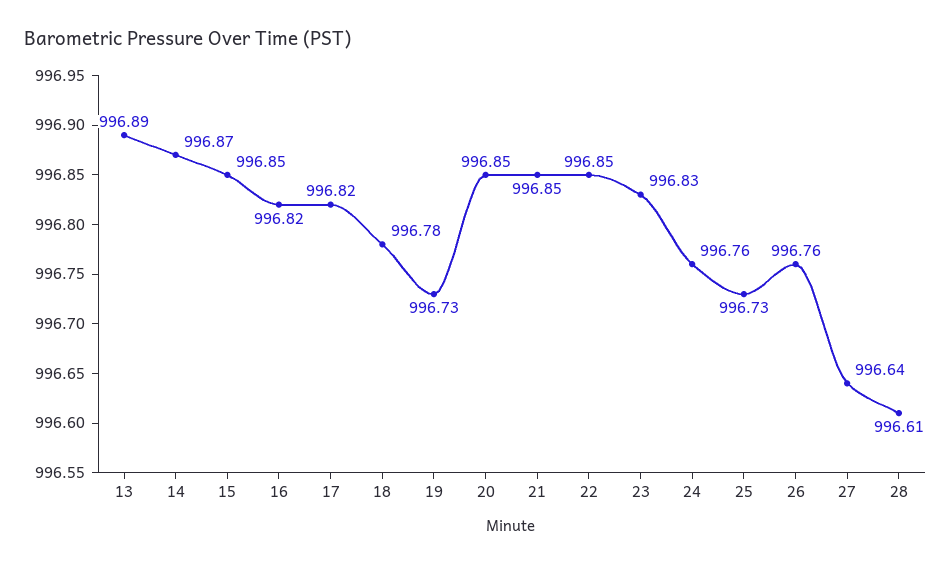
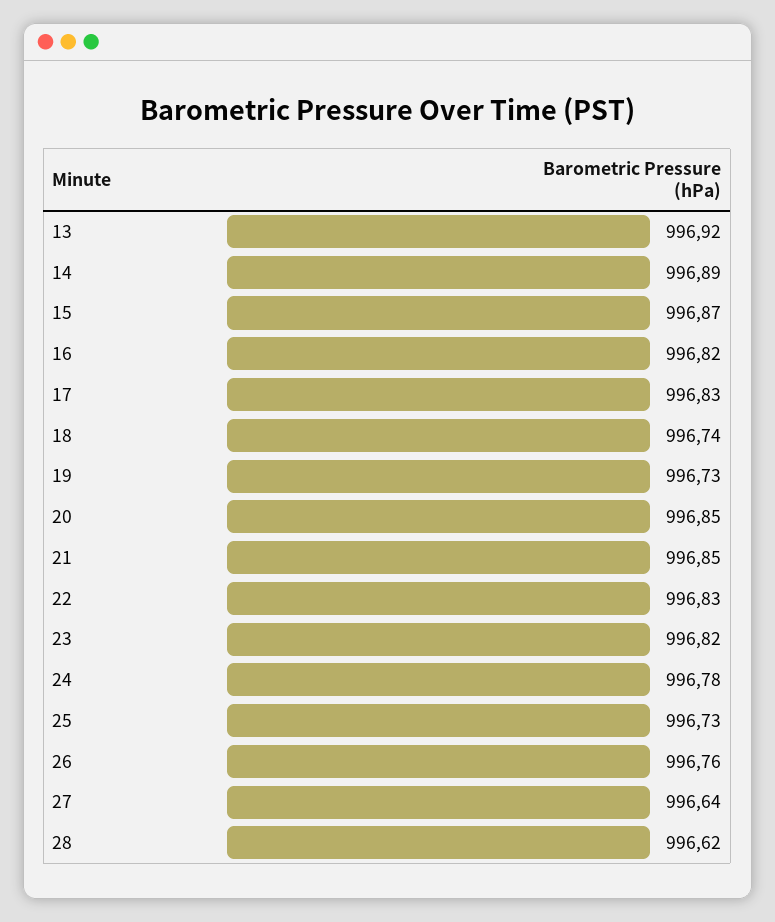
13: 996.89 -> 996.92
14: 996.87 -> 996.89
15: 996.85 -> 996.87
17: 996.82 -> 996.83
18: 996.78 -> 996.74
22: 996.85 -> 996.83
23: 996.83 -> 996.82
24: 996.76 -> 996.78
28: 996.61 -> 996.62

